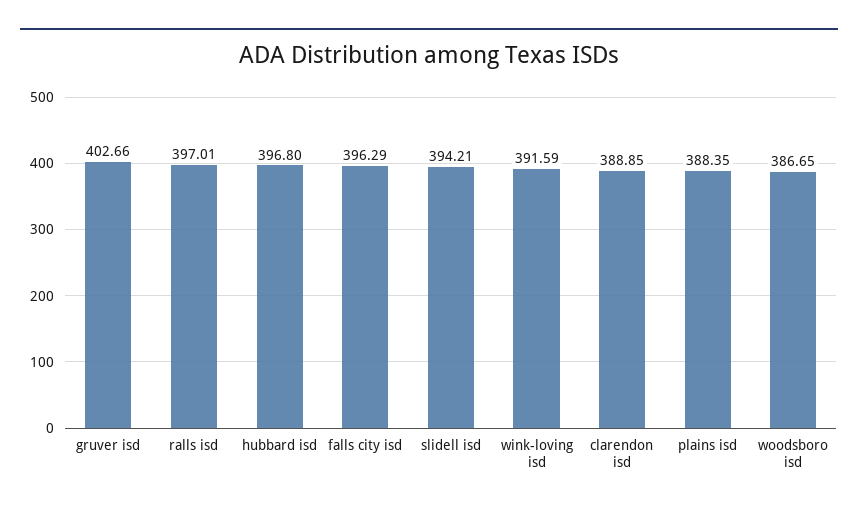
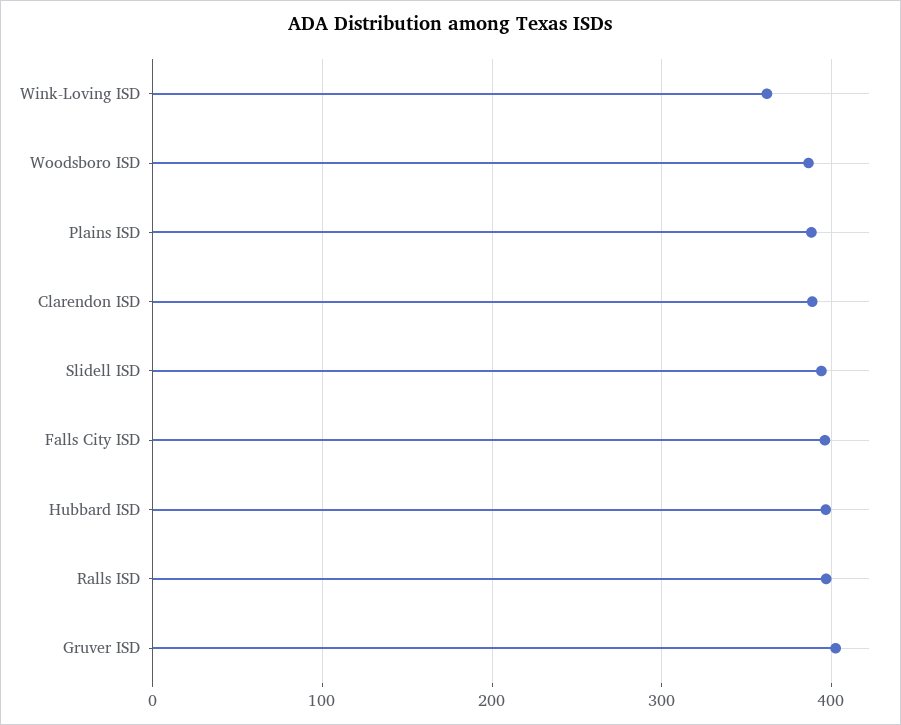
wink-loving isd: 391.59 -> 360

